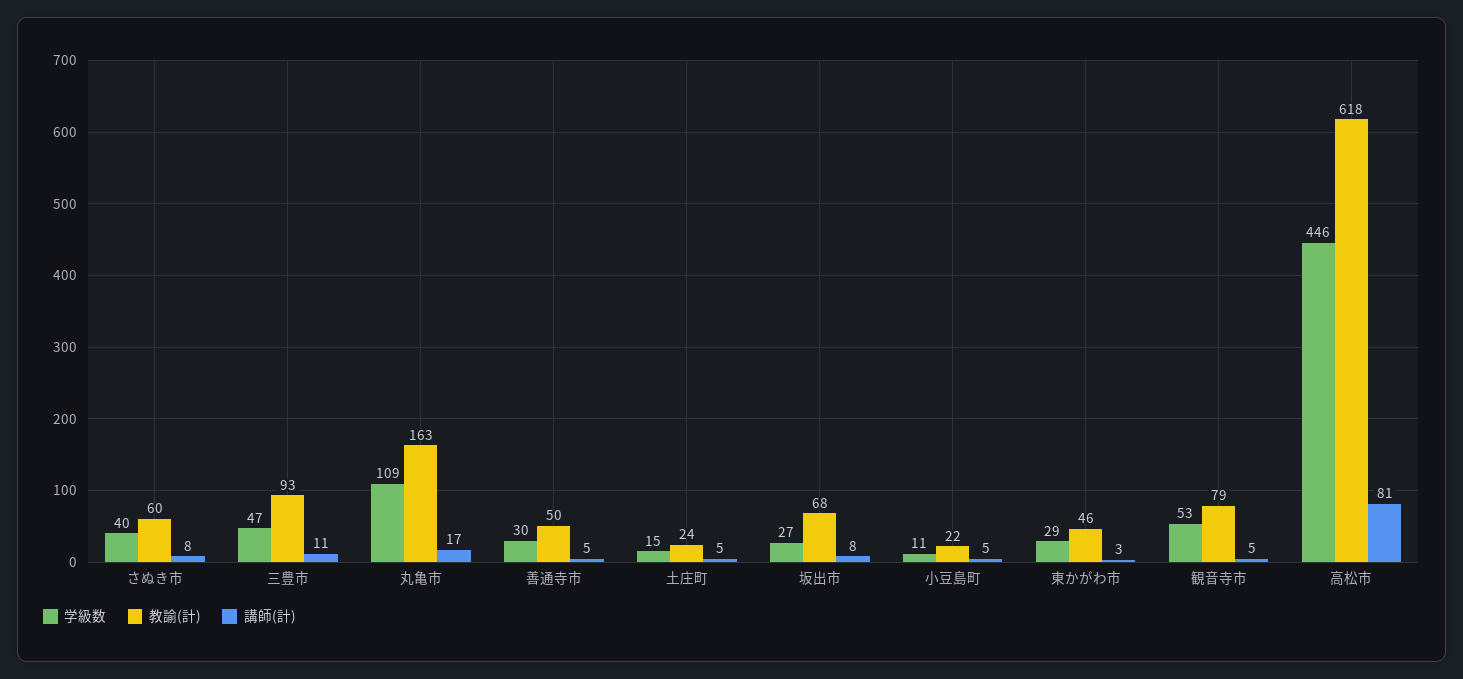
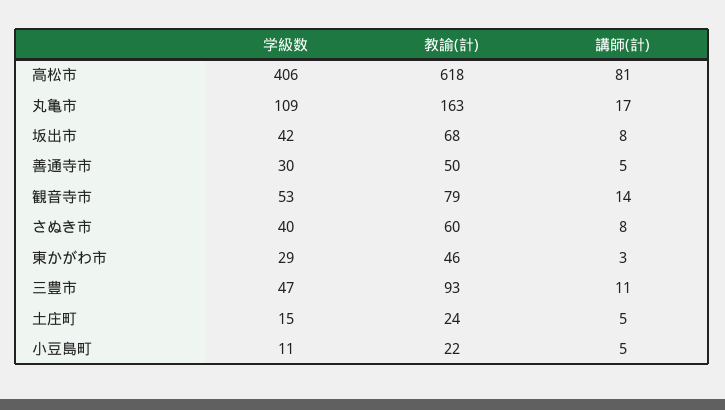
学級数, 坂出市: 27 -> 42
講師(計), 観音寺市: 5 -> 14
学級数, 高松市: 446 -> 406

